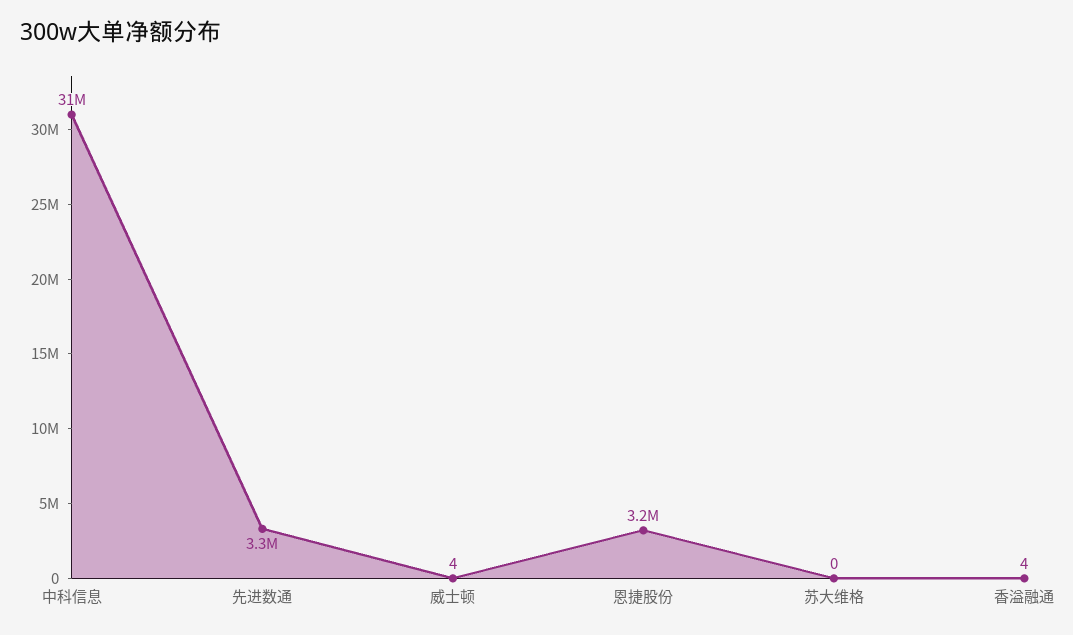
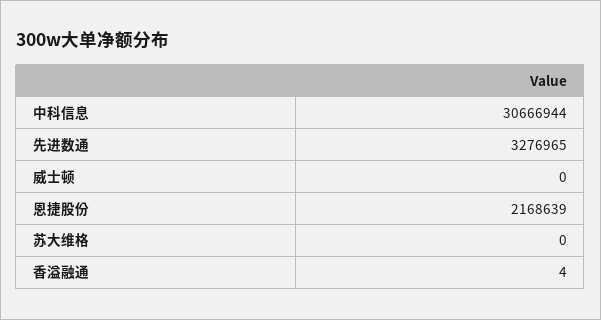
威士顿: 4 -> 0
恩捷股份: 3200000 -> 2168639

